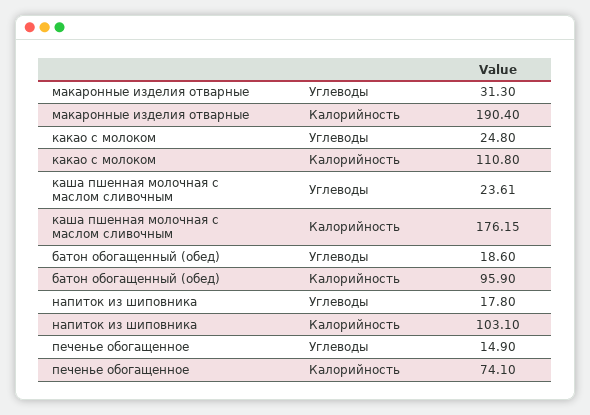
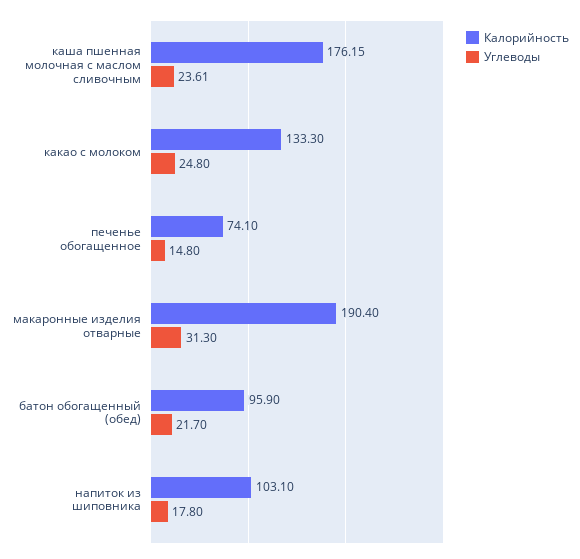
Калорийность, какао с молоком: 110.8 -> 133.3
Углеводы, батон обогащенный (обед): 18.6 -> 21.7
Углеводы, печенье обогащенное: 14.9 -> 14.8

